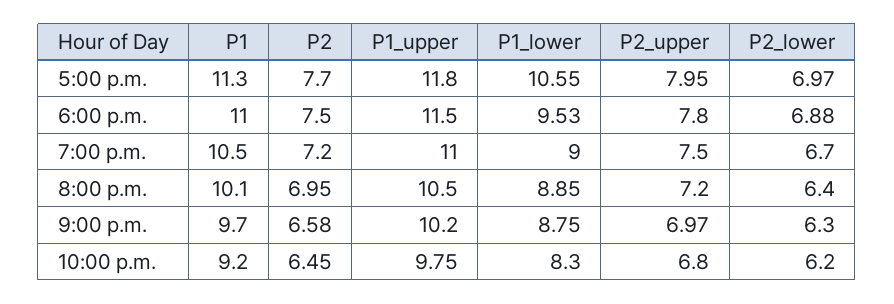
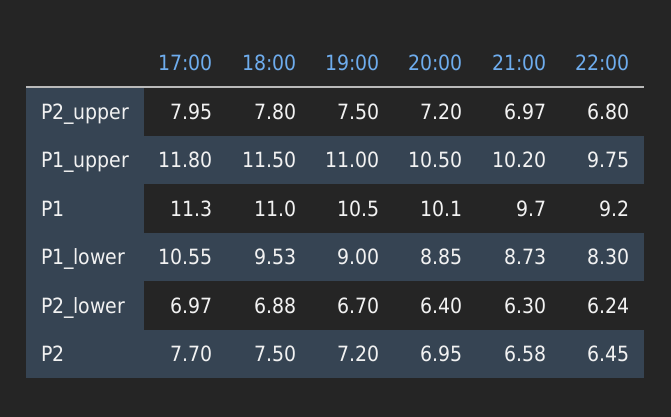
P1_lower, 9:00 p.m.: 8.75 -> 8.73
P2_lower, 10:00 p.m.: 6.2 -> 6.24

